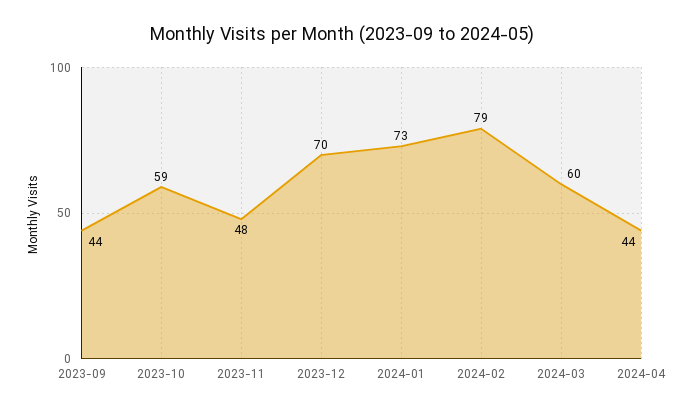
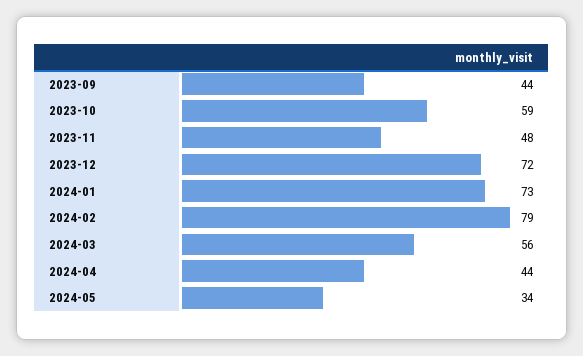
2023-12: 70 -> 72
2024-03: 60 -> 56
2024-05: none -> 34

